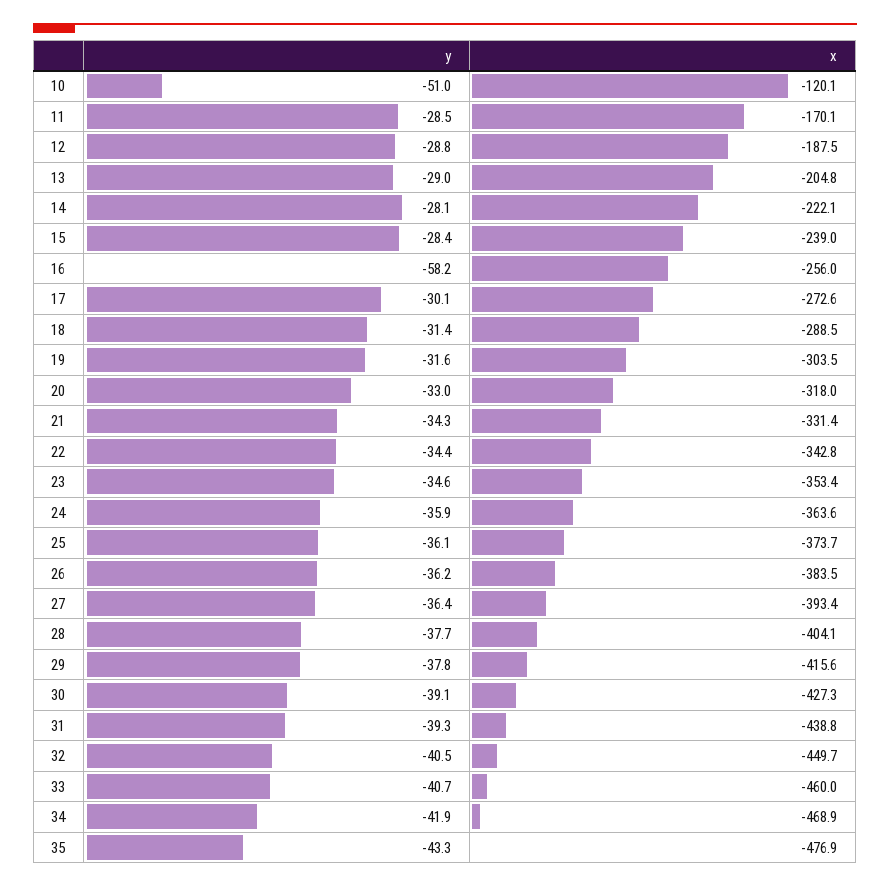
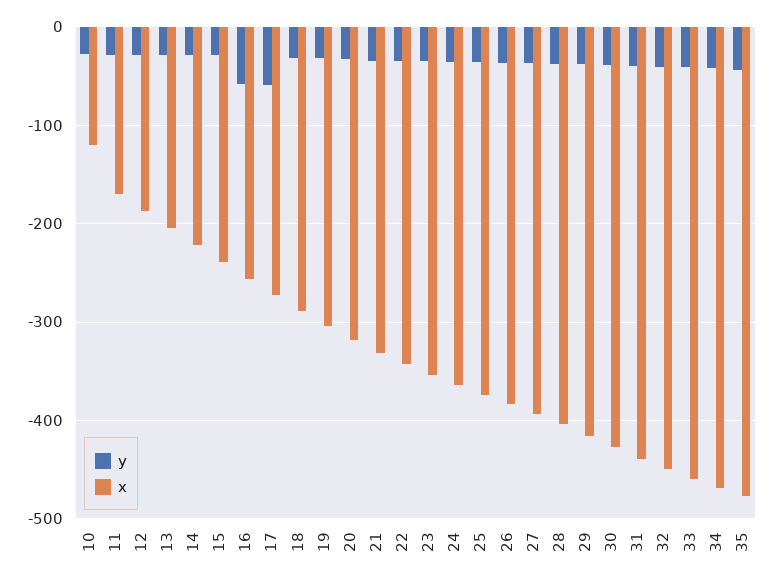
y, 10: -51 -> -30
y, 17: -30.1 -> -60

